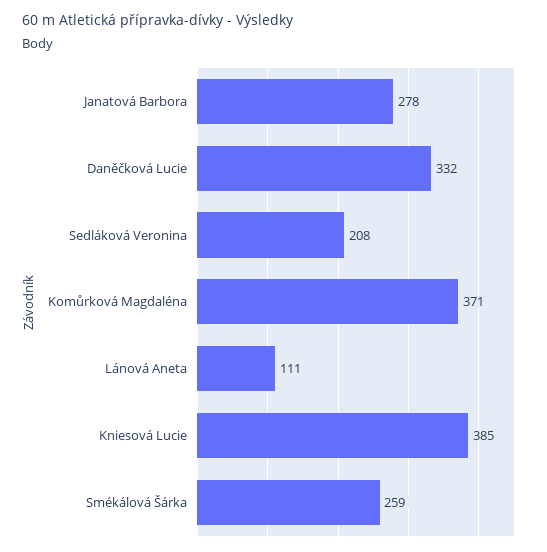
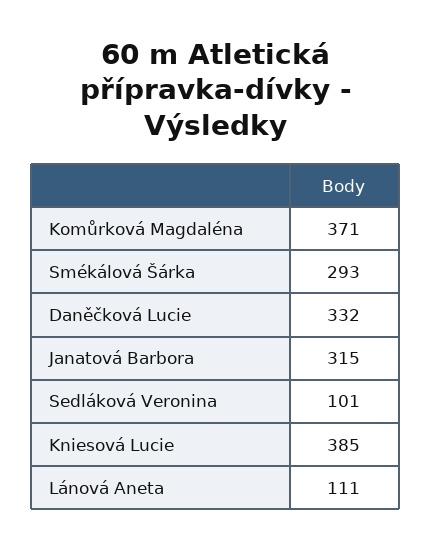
Janatová Barbora: 278 -> 315
Sedláková Veronina: 208 -> 101
Smékálová Šárka: 259 -> 293

